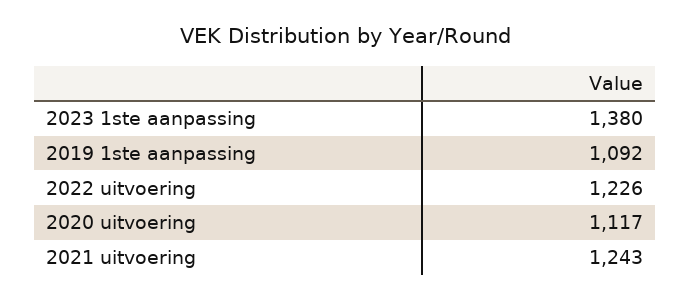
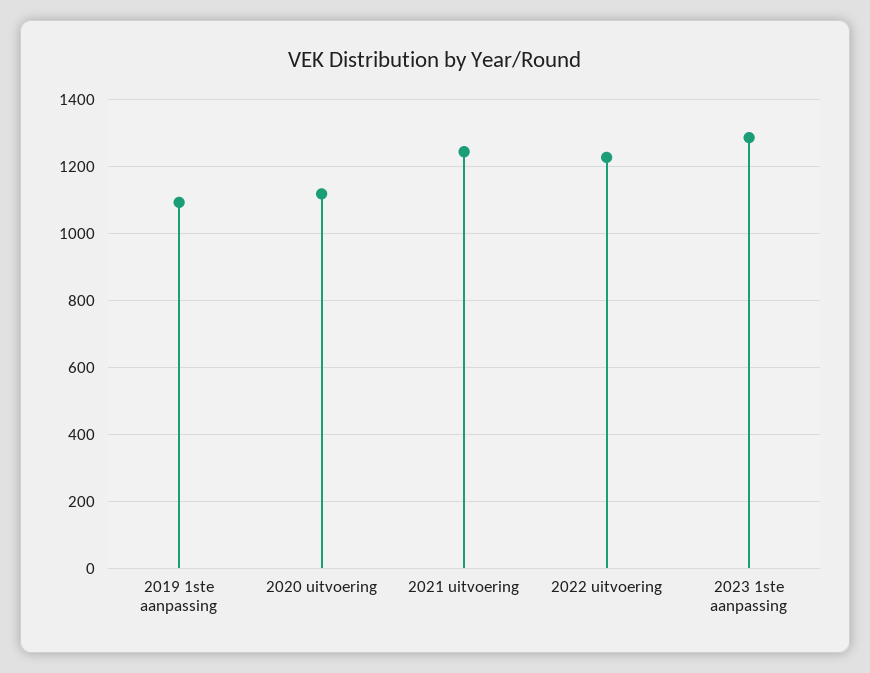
2023 1ste aanpassing: 1380 -> 1280

